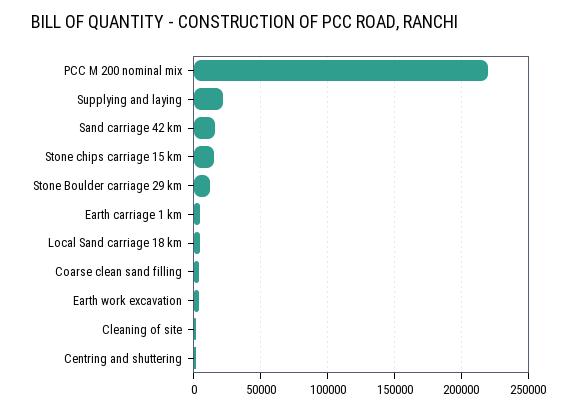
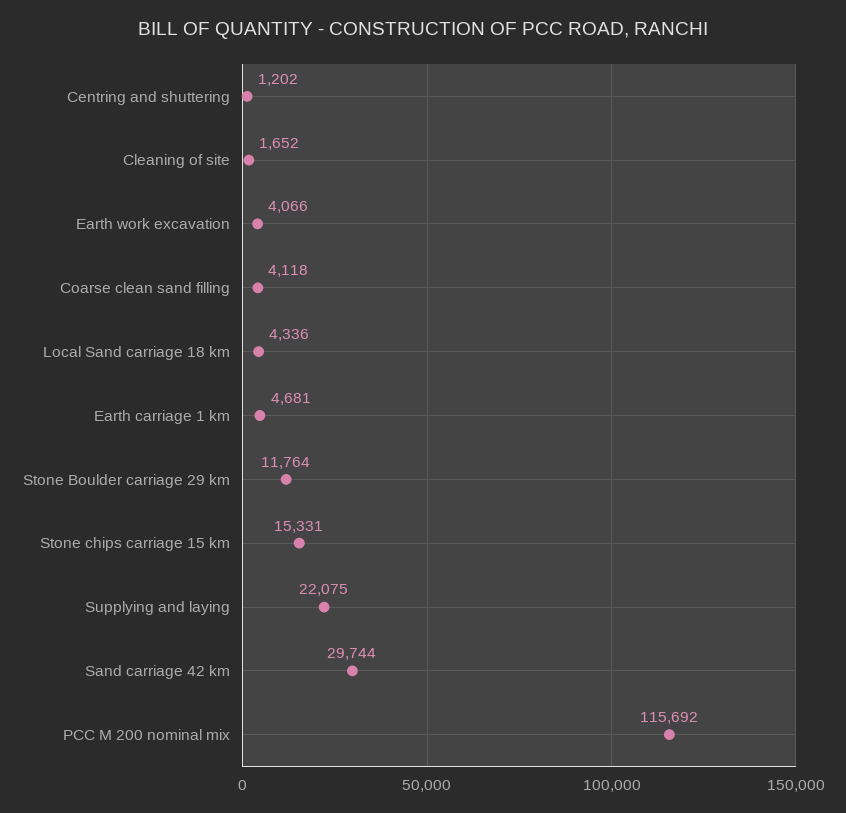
PCC M 200 nominal mix: 220000 -> 115692
Sand carriage 42 km: 15000 -> 29744

